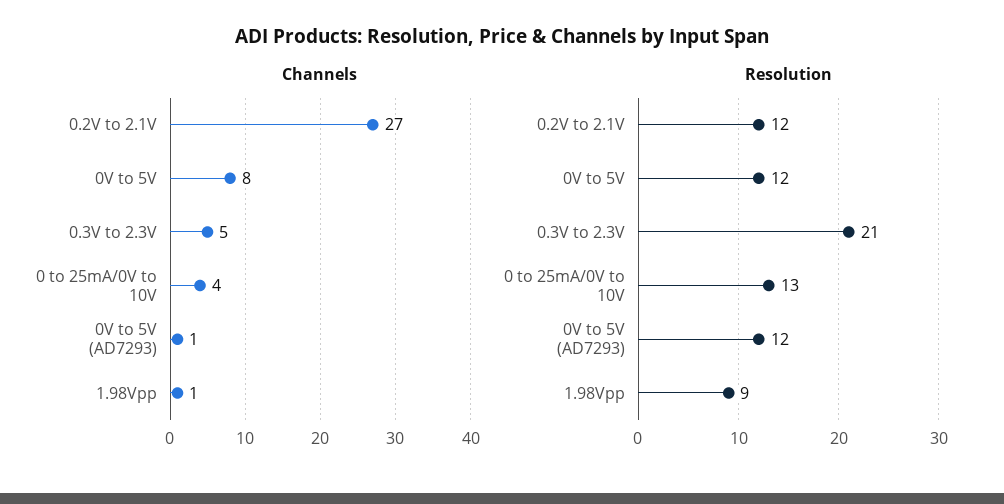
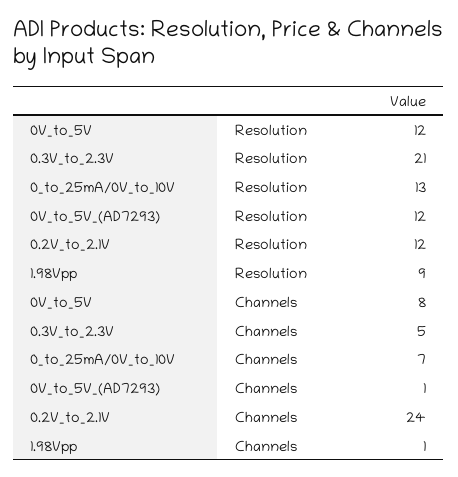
Channels, 0.2V to 2.1V: 27 -> 24
Channels, 0 to 25mA/0V to 10V: 4 -> 7

